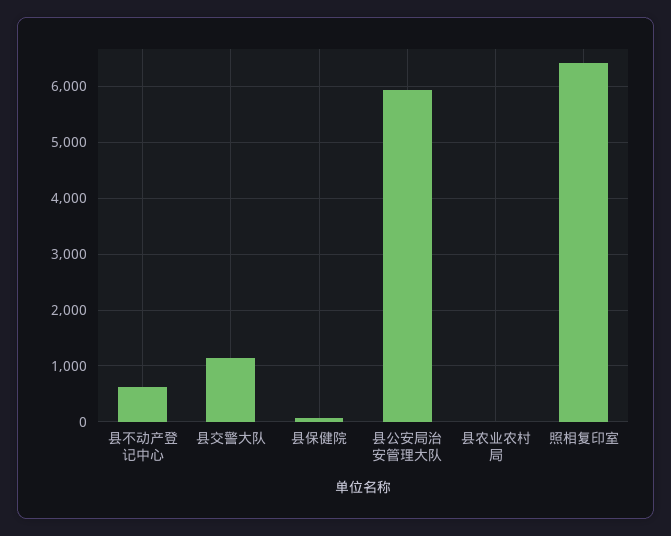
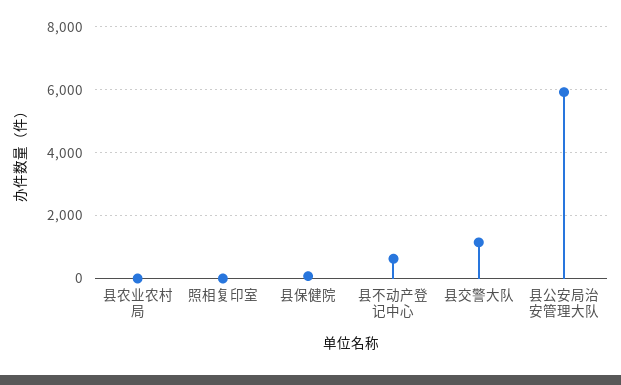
照相复印室: 6400 -> 0

